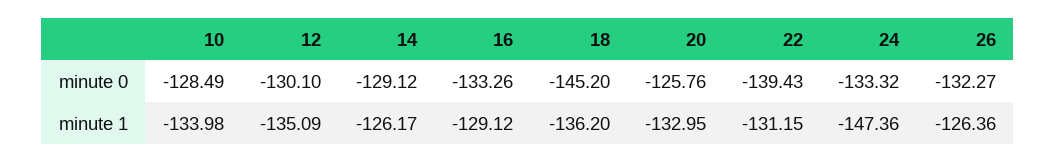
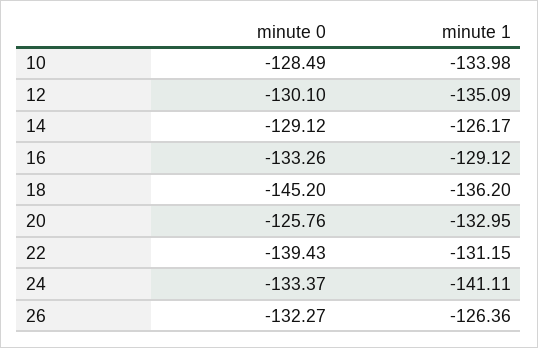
24, minute 0: -133.32 -> -133.37
24, minute 1: -147.36 -> -141.11

